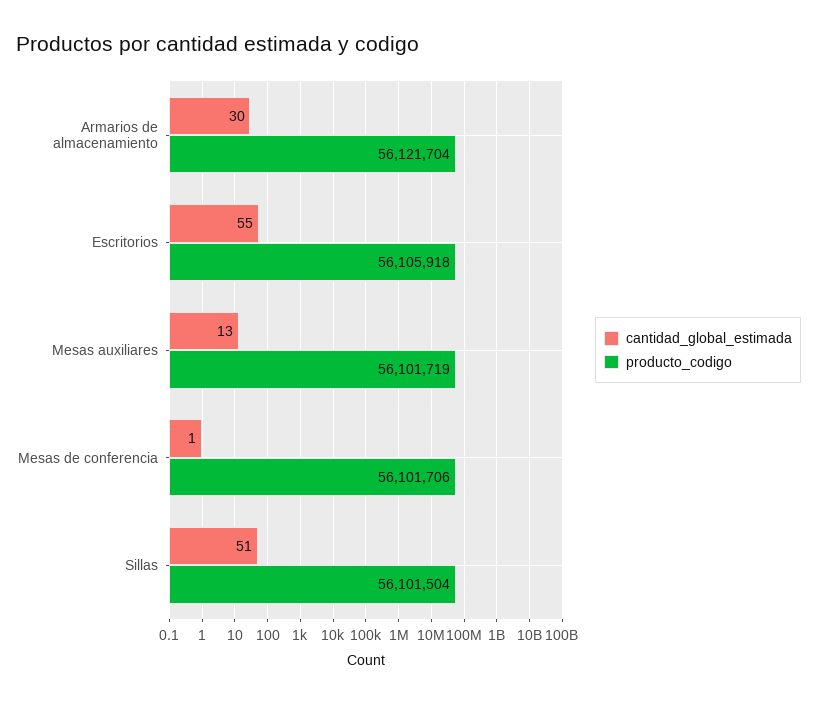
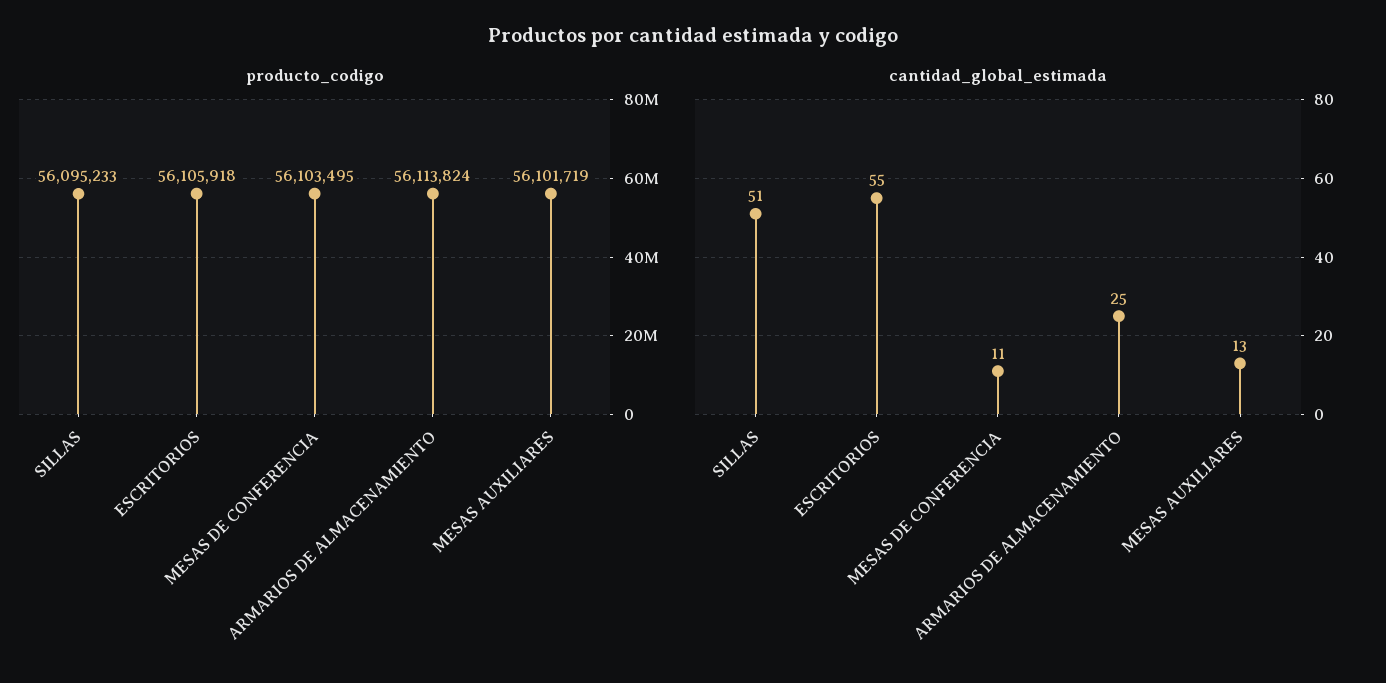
cantidad_global_estimada, Armarios de almacenamiento: 30 -> 25
producto_codigo, Armarios de almacenamiento: 56121704 -> 56113824
cantidad_global_estimada, Mesas de conferencia: 1 -> 11
producto_codigo, Mesas de conferencia: 56101706 -> 56103495
producto_codigo, Sillas: 56101504 -> 56095233

